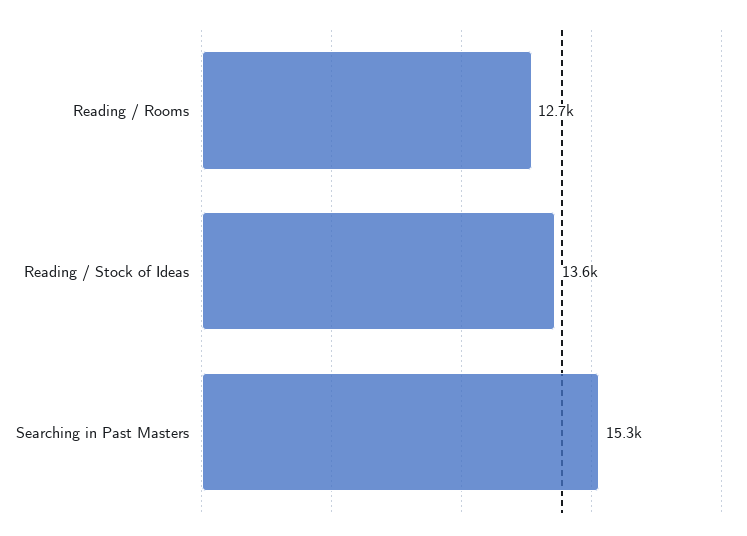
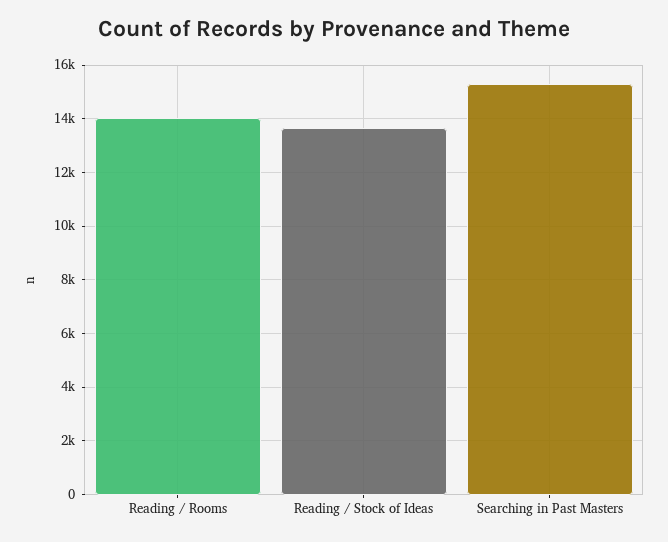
Reading / Rooms: 12700 -> 14000

